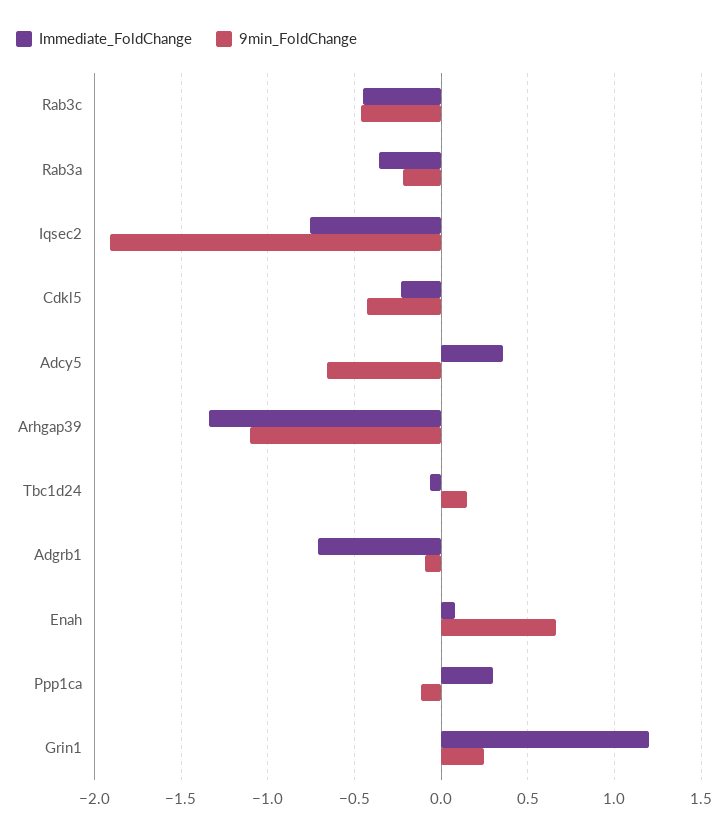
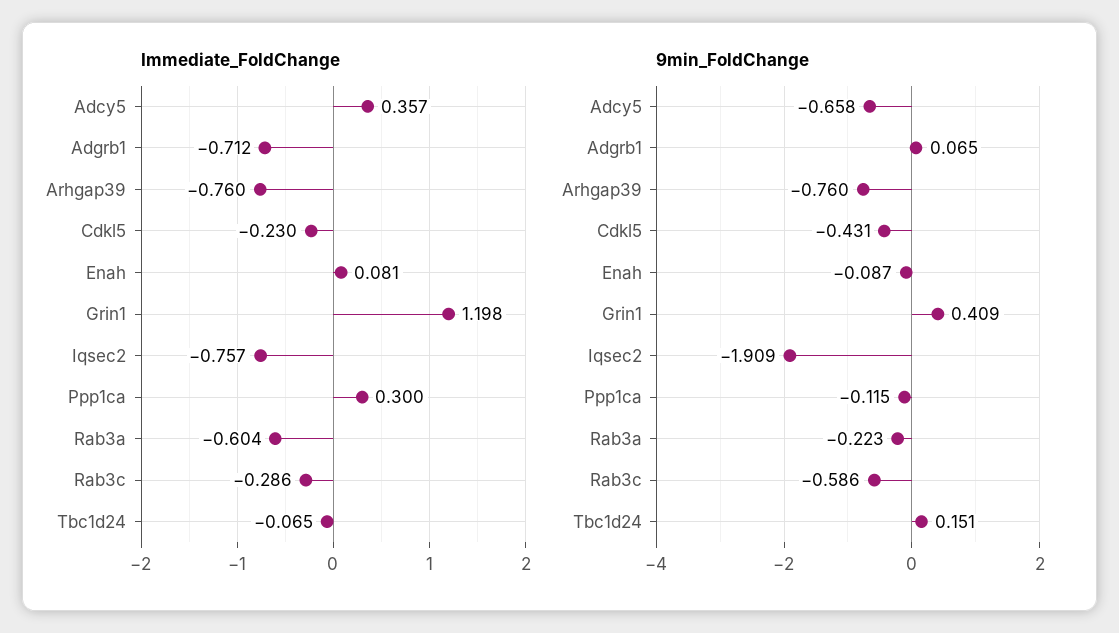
Immediate_FoldChange, Rab3c: -0.45 -> -0.286
9min_FoldChange, Rab3c: -0.45 -> -0.586
Immediate_FoldChange, Rab3a: -0.35 -> -0.604
Immediate_FoldChange, Arhgap39: -1.35 -> -0.76
9min_FoldChange, Arhgap39: -1.1 -> -0.76
9min_FoldChange, Adgrb1: -0.1 -> 0.065
9min_FoldChange, Enah: 0.65 -> -0.087
9min_FoldChange, Grin1: 0.25 -> 0.409

